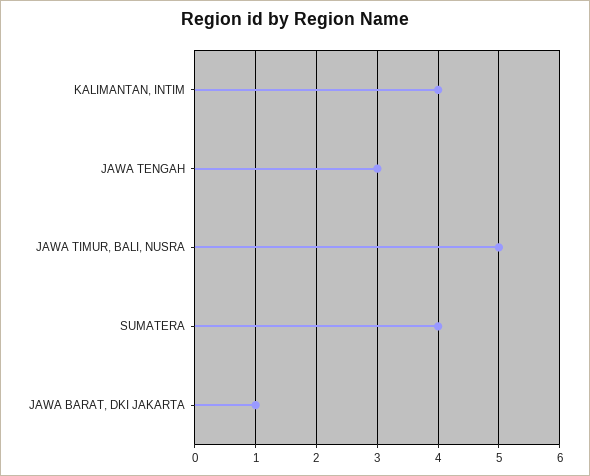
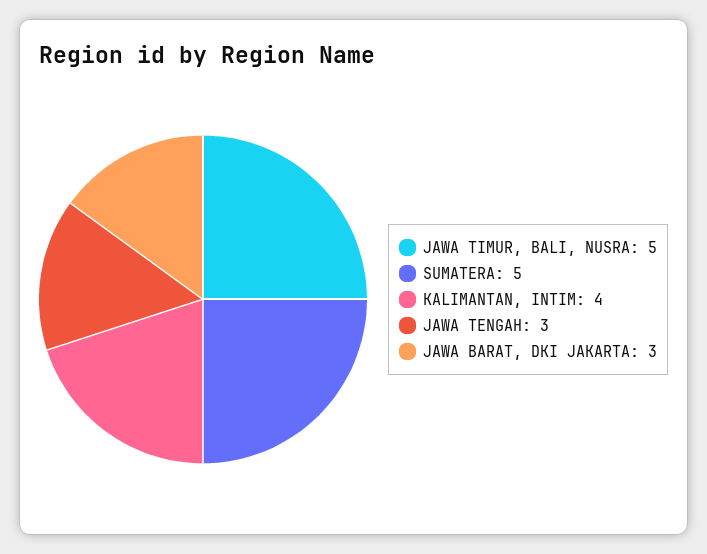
SUMATERA: 4 -> 5
JAWA BARAT, DKI JAKARTA: 1 -> 3

